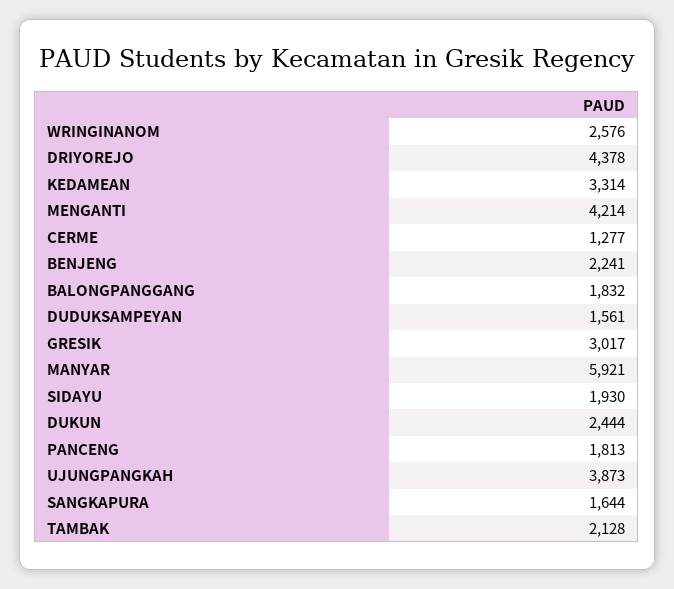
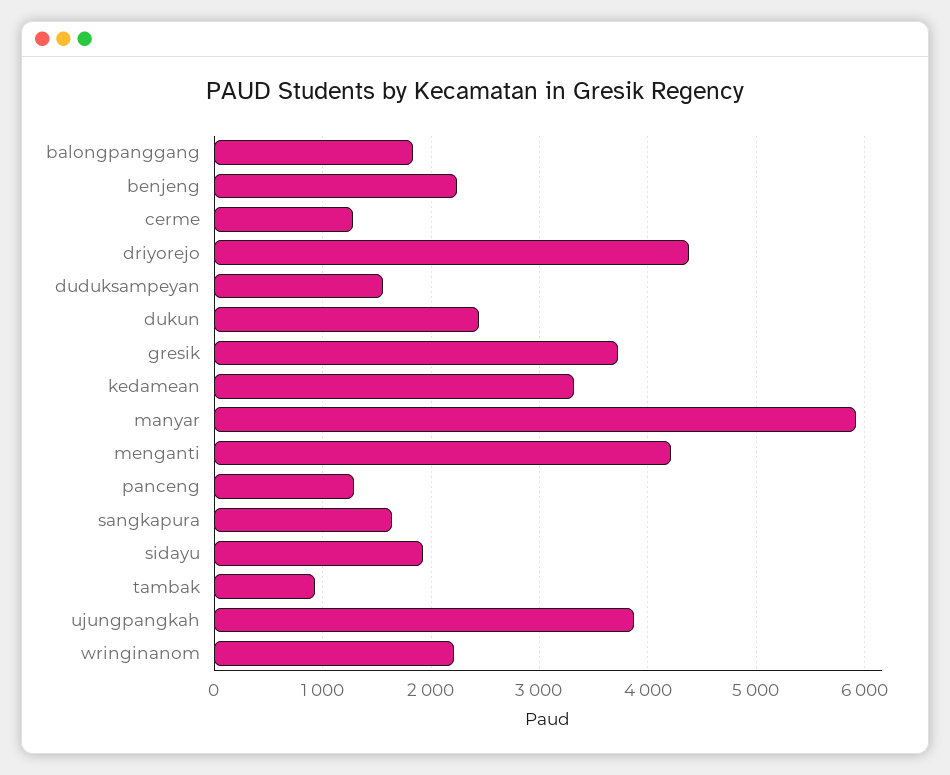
WRINGINANOM: 2576 -> 2200
GRESIK: 3017 -> 3700
PANCENG: 1813 -> 1300
TAMBAK: 2128 -> 900

